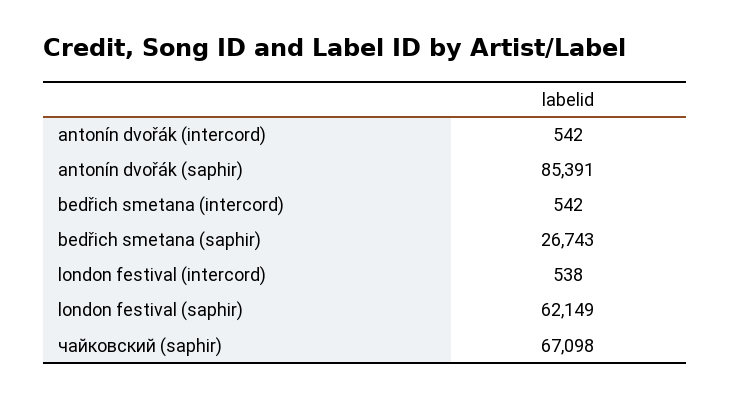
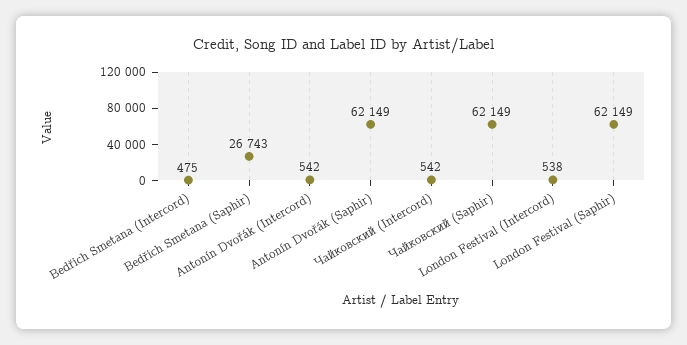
antonín dvořák (saphir): 85391 -> 62149
bedřich smetana (intercord): 542 -> 475
чайковский (saphir): 67098 -> 62149
Чайковский (Intercord): none -> 542

